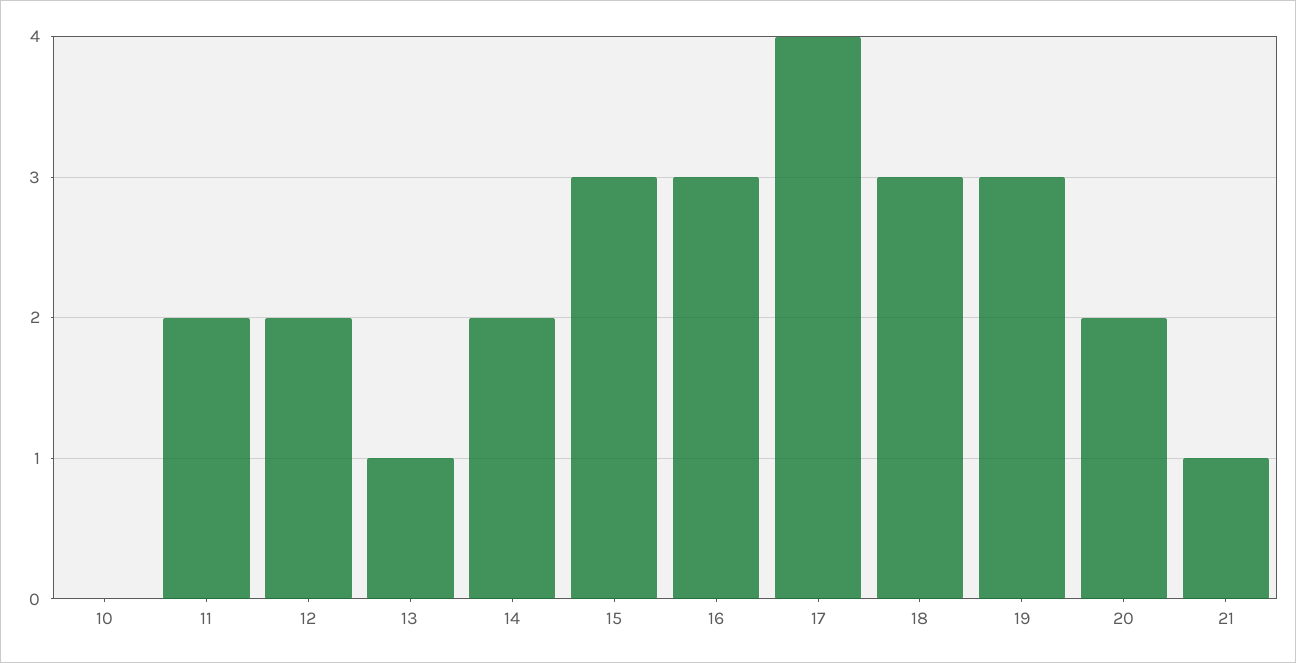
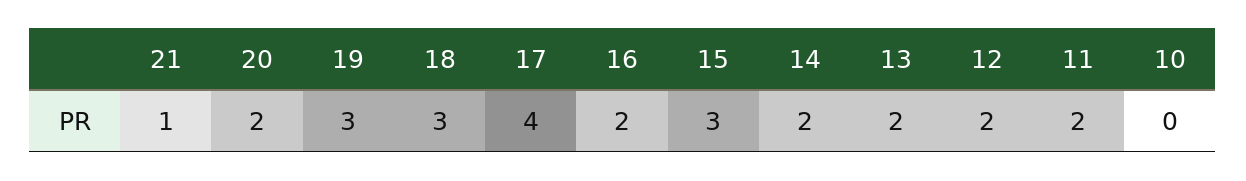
13: 1 -> 2
16: 3 -> 2

